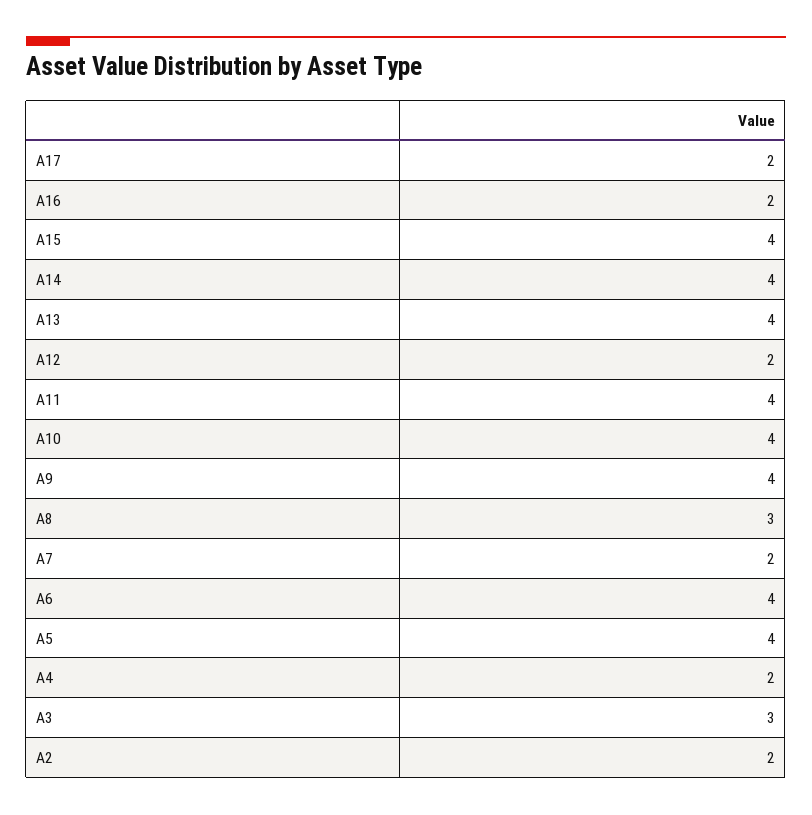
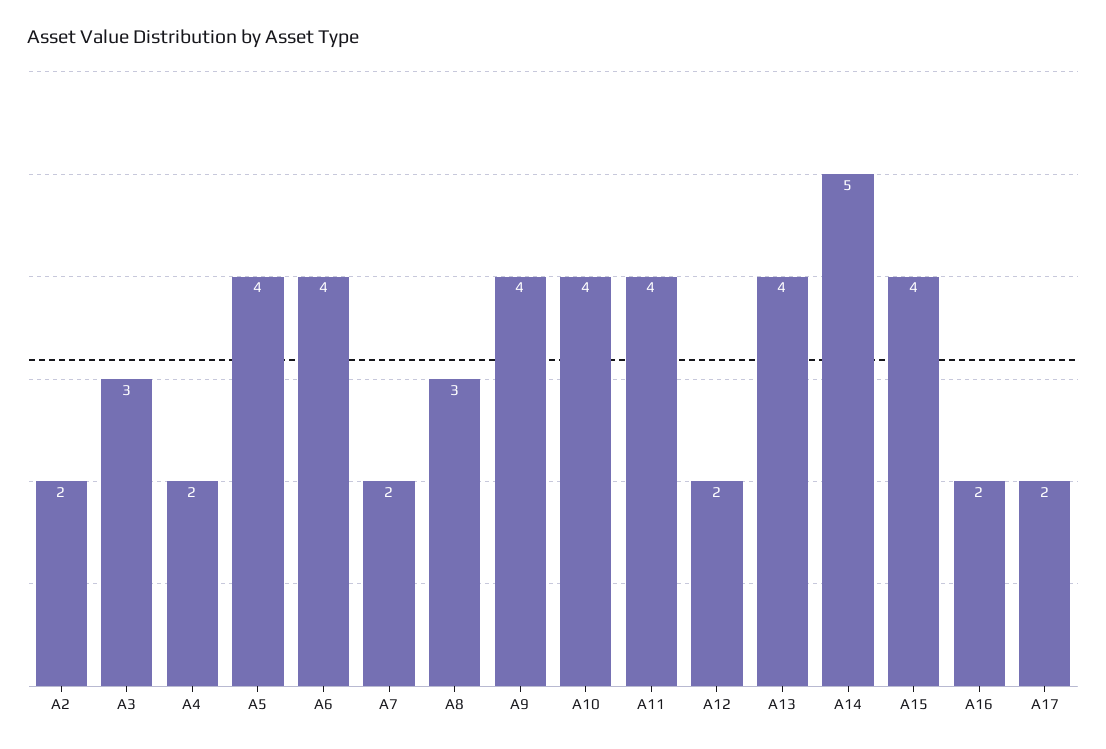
A14: 4 -> 5

